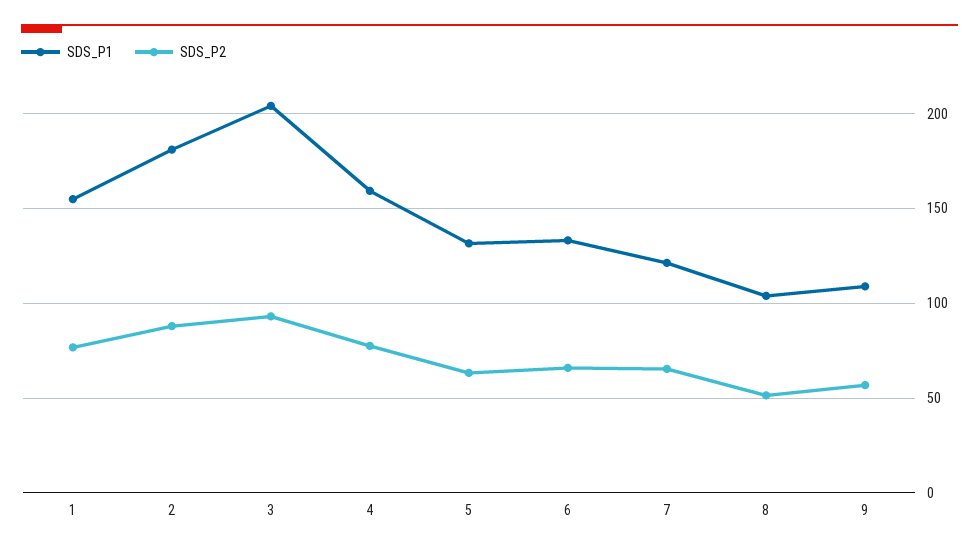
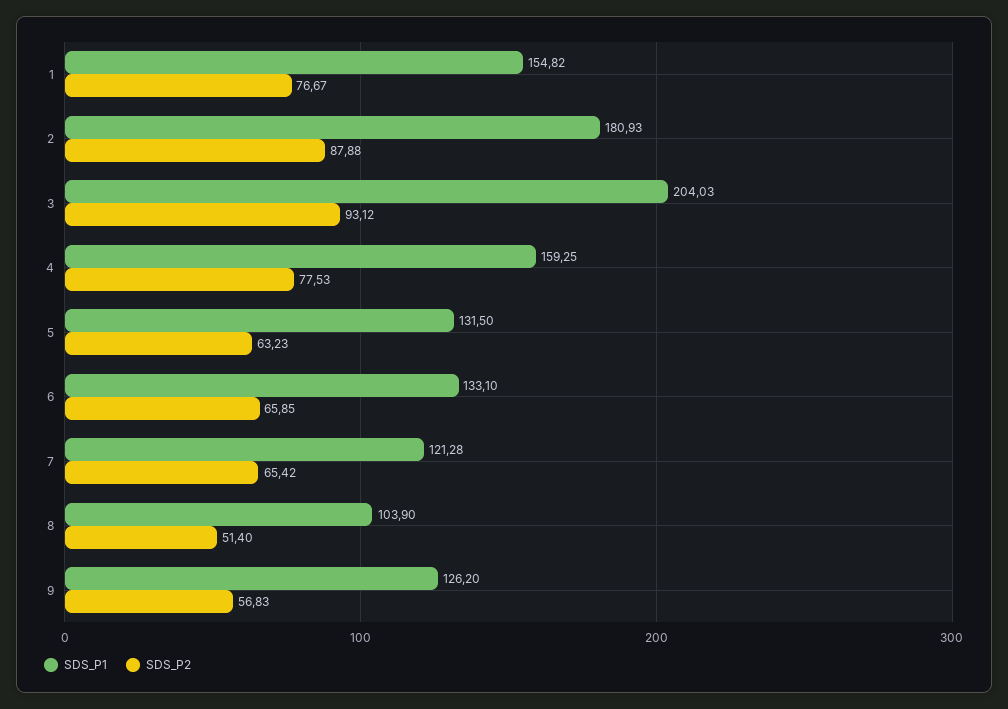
SDS_P1, 9: 110 -> 126.2

